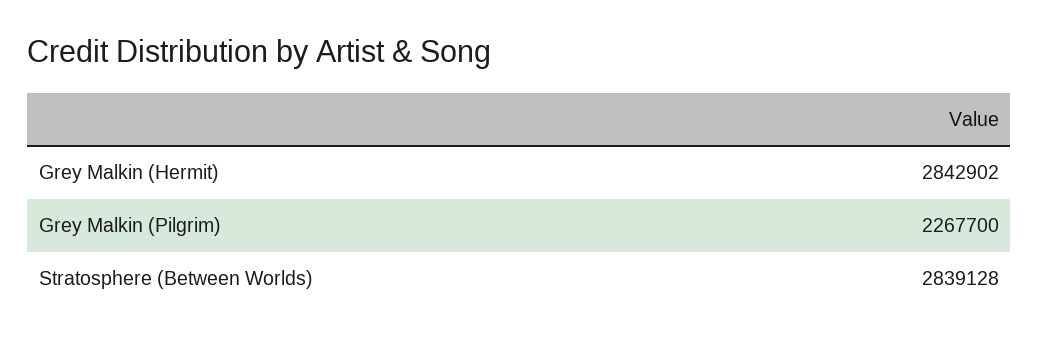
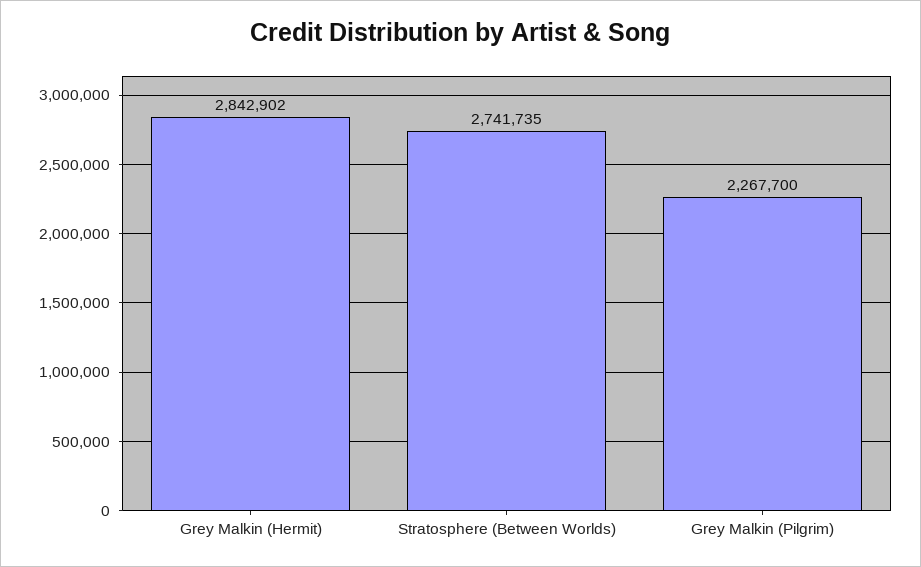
Stratosphere (Between Worlds): 2839128 -> 2741735

